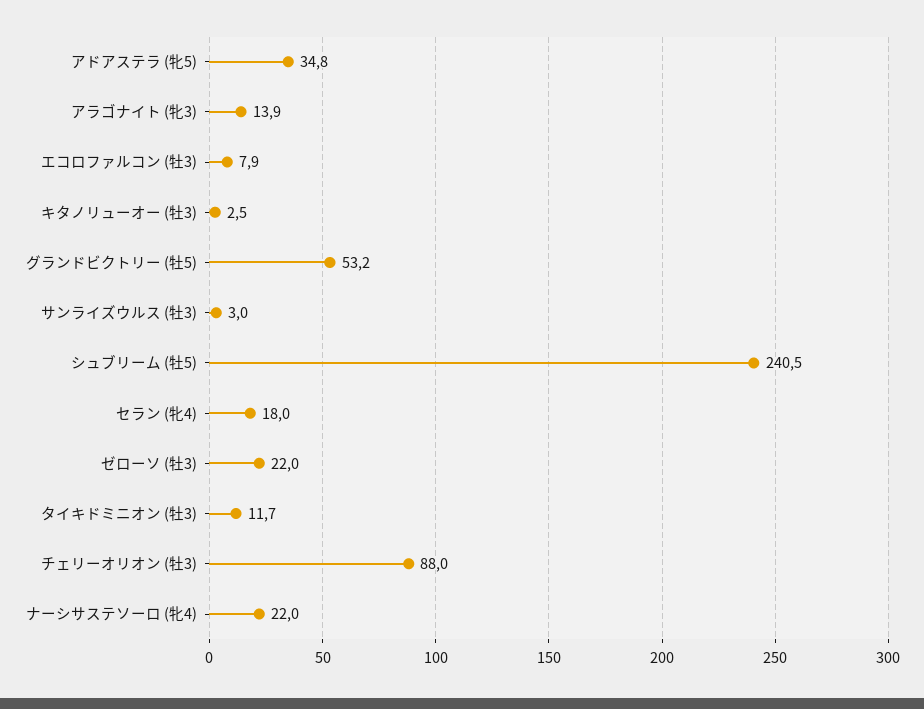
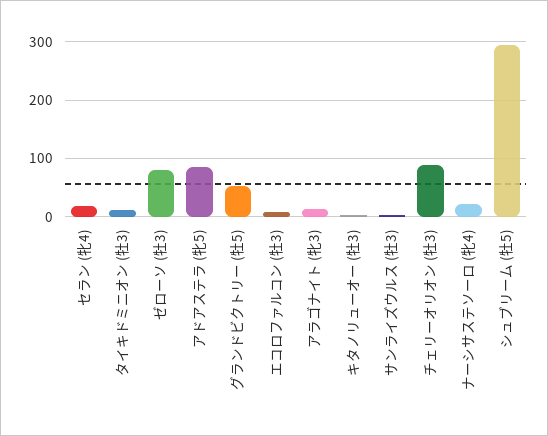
アドアステラ (牝5): 34.8 -> 80
シュブリーム (牡5): 240.5 -> 300
ゼローソ (牡3): 22 -> 80

